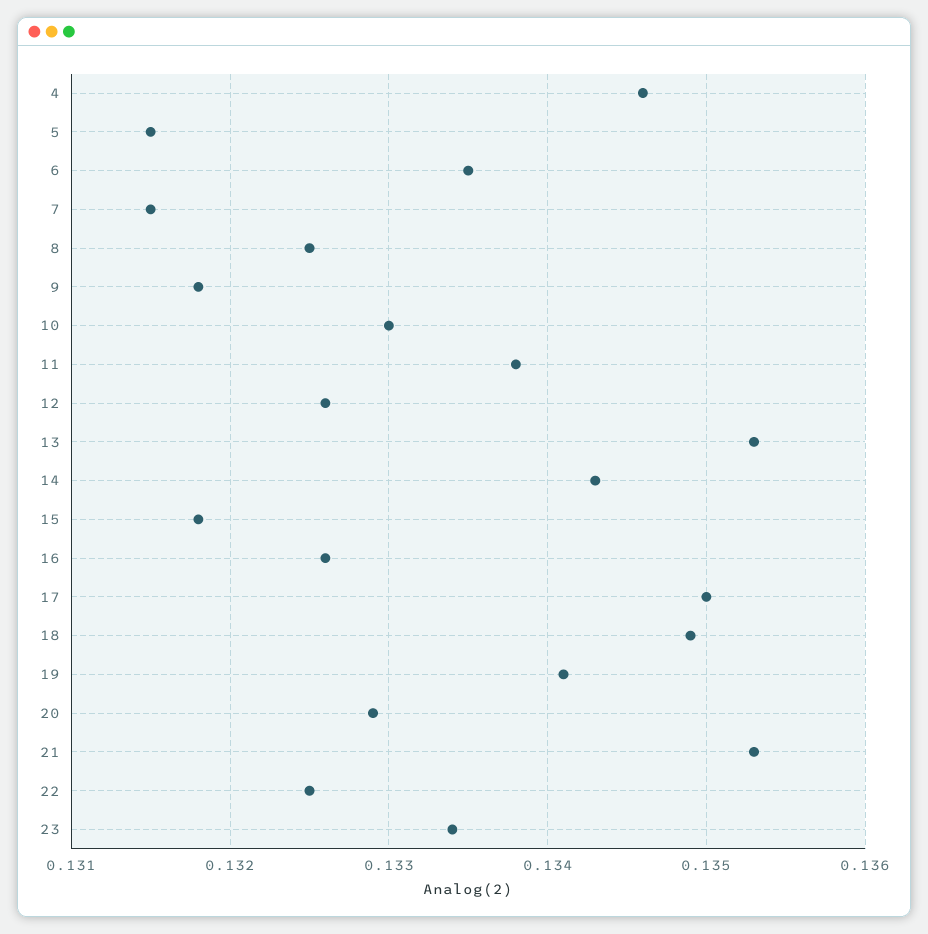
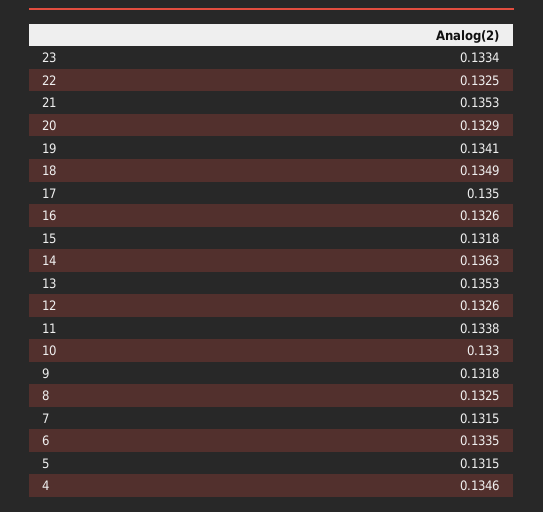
14: 0.1343 -> 0.1363

